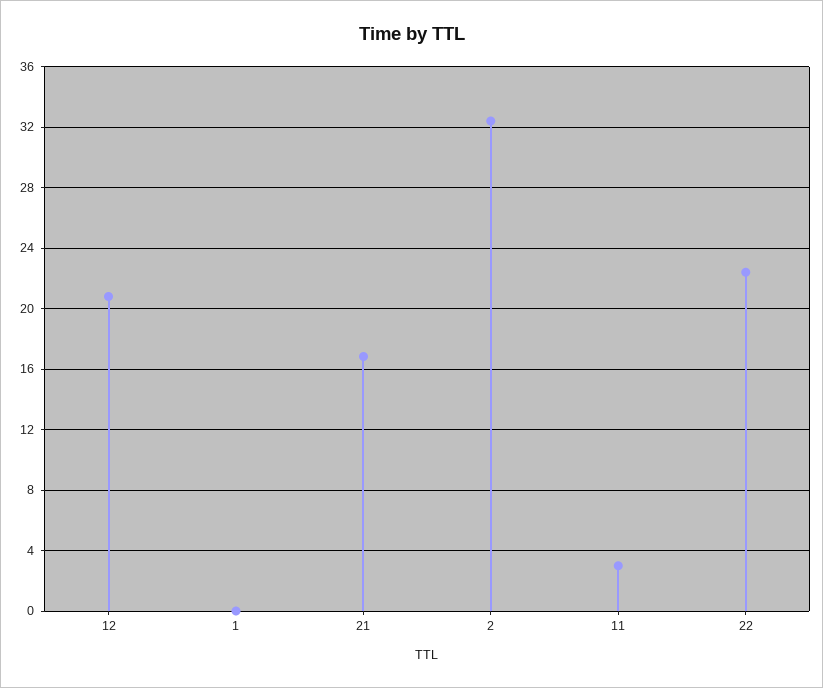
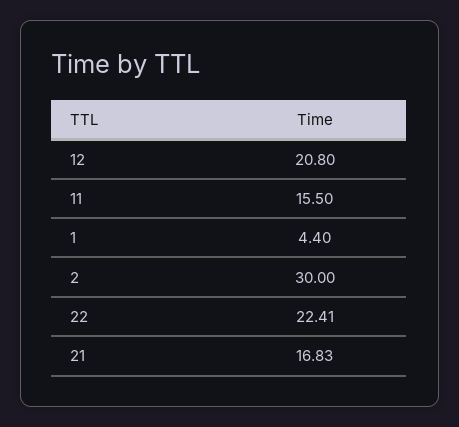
1: 0 -> 4.4
2: 32.5 -> 30
11: 3 -> 15.5

